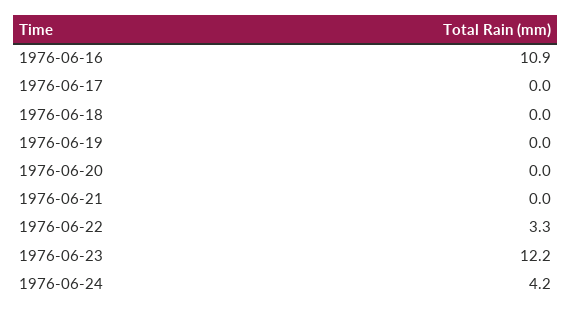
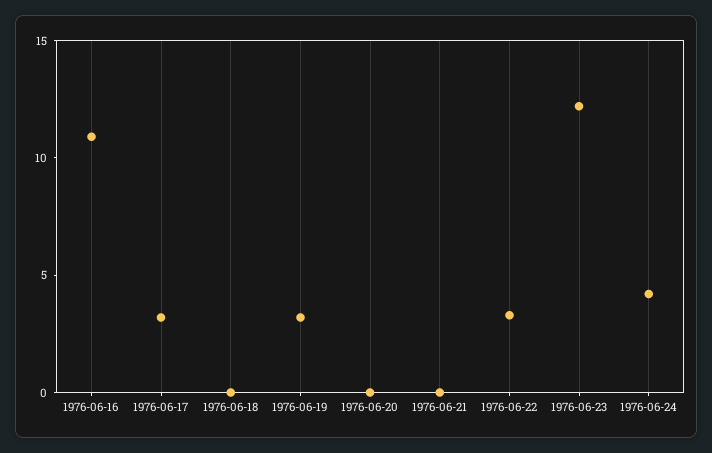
1976-06-17: 0 -> 3
1976-06-19: 0 -> 3

